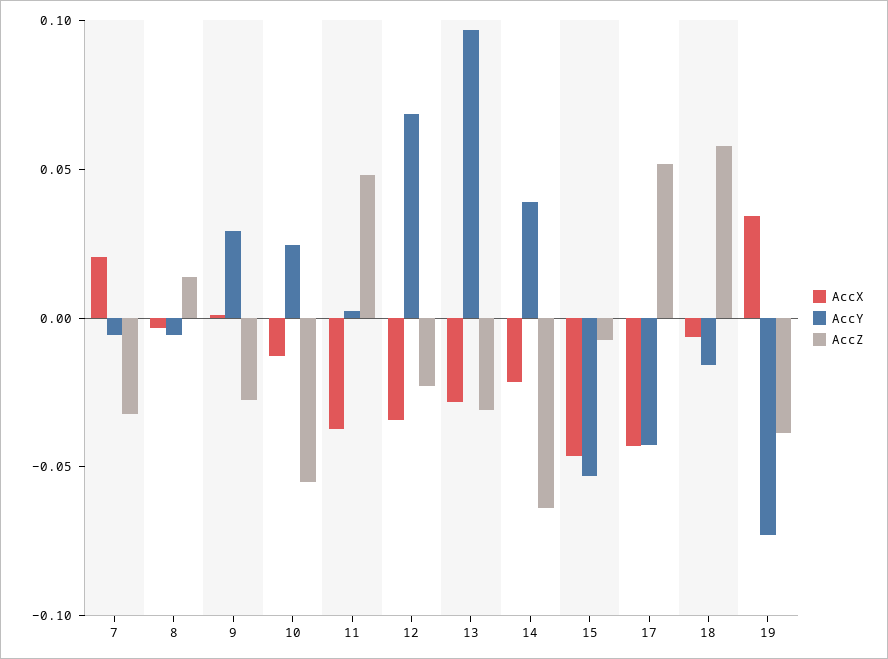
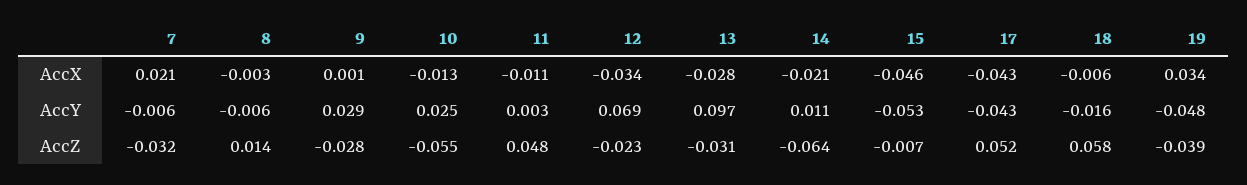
AccX, 11: -0.04 -> -0.011
AccY, 14: 0.04 -> 0.011
AccY, 19: -0.07 -> -0.048

